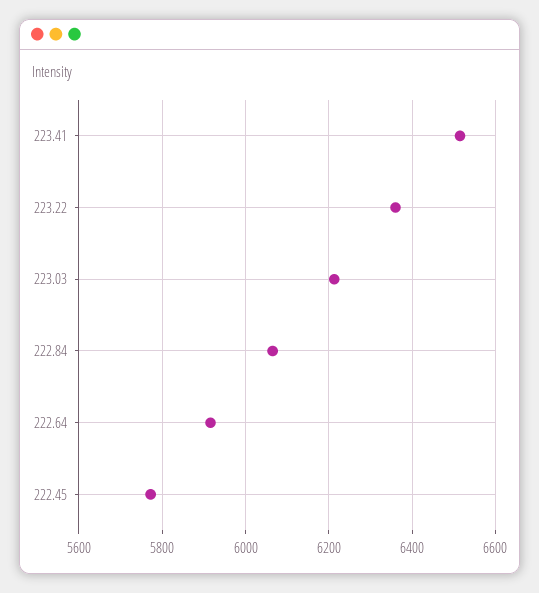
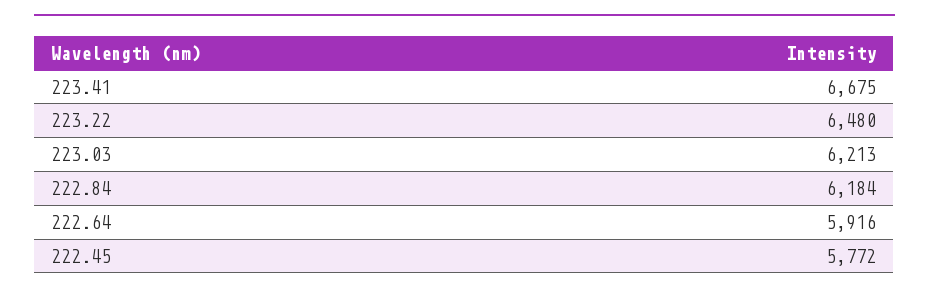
223.41: 6520 -> 6675
223.22: 6360 -> 6480
222.84: 6060 -> 6184

